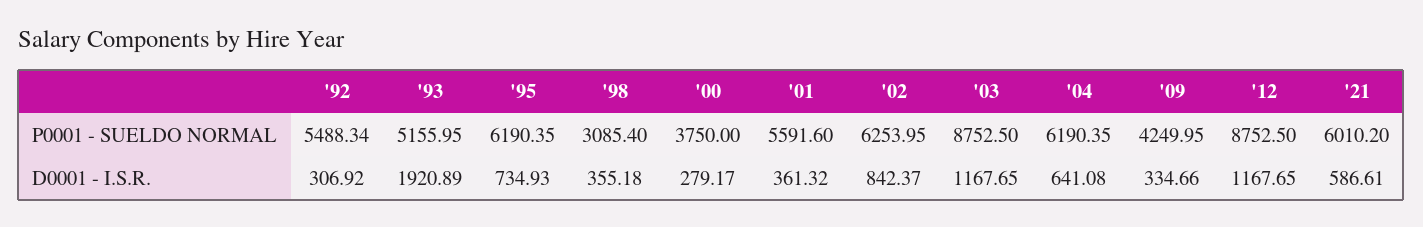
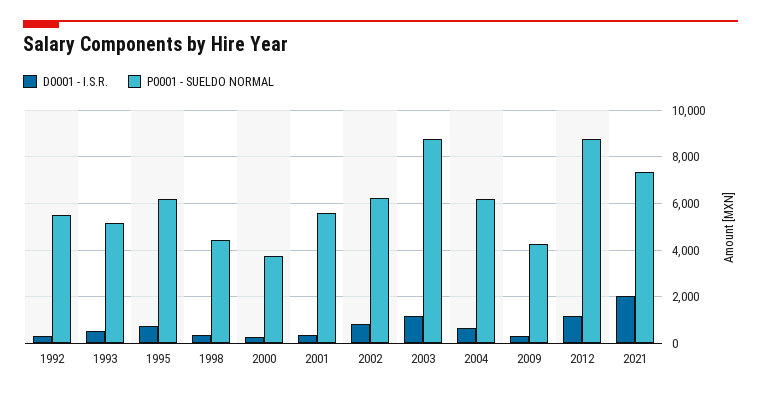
P0001 - SUELDO NORMAL, '98: 3085.4 -> 4500
P0001 - SUELDO NORMAL, '21: 6010.2 -> 7500
D0001 - I.S.R., '93: 1920.89 -> 500
D0001 - I.S.R., '21: 586.61 -> 2000

